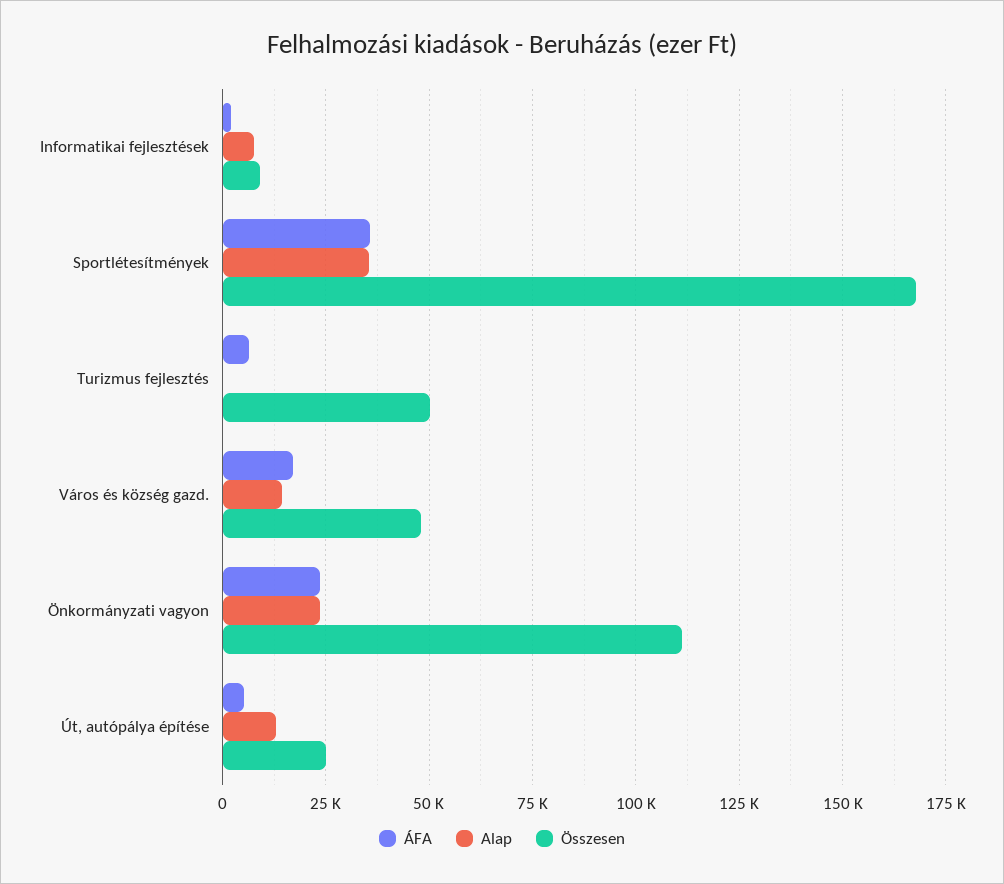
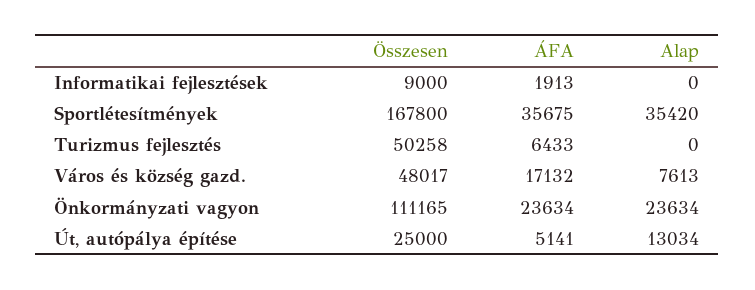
Alap, Informatikai fejlesztések: 7500 -> 0
Alap, Város és község gazd.: 15000 -> 7613

